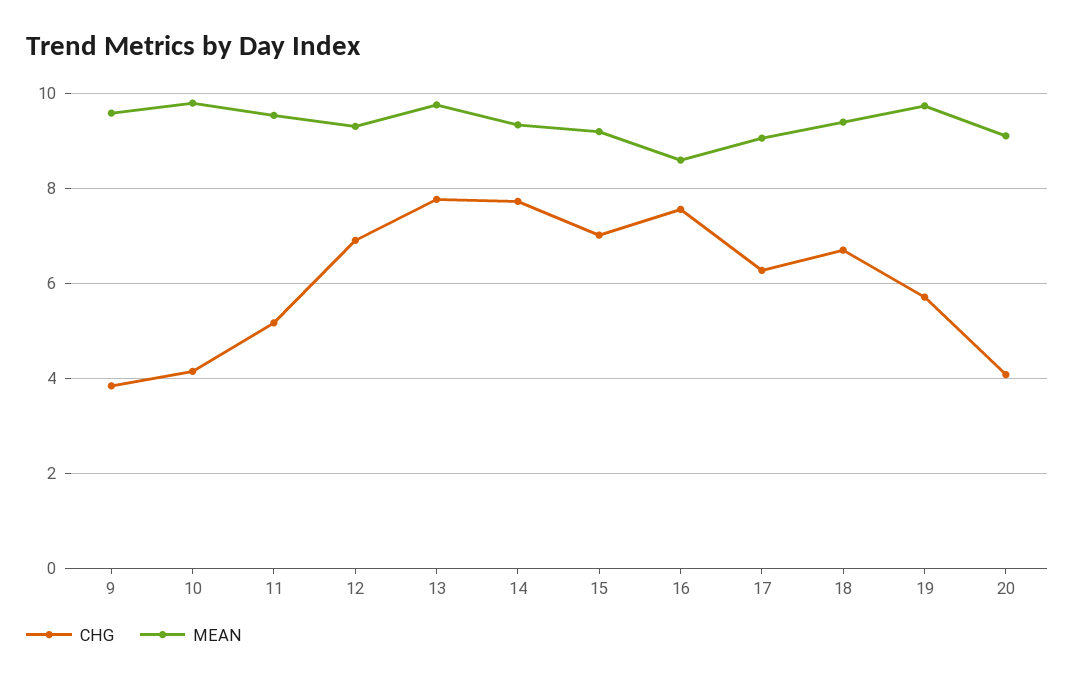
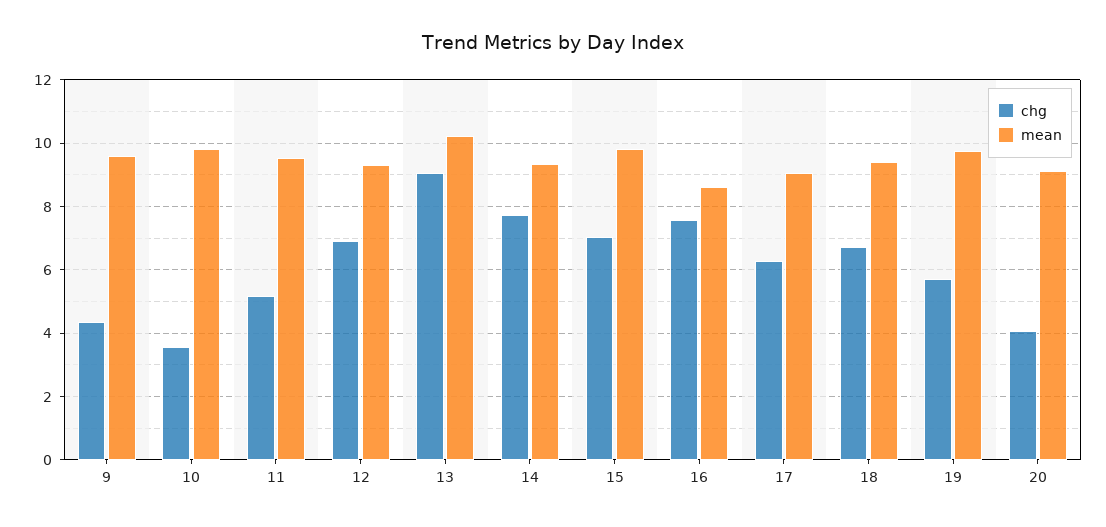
CHG, 9: 3.8 -> 4.4
CHG, 10: 4.2 -> 3.6
CHG, 13: 7.8 -> 9
MEAN, 13: 9.8 -> 10.2
MEAN, 15: 9.2 -> 9.8

